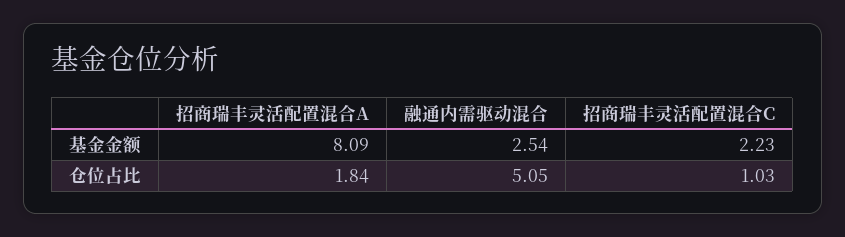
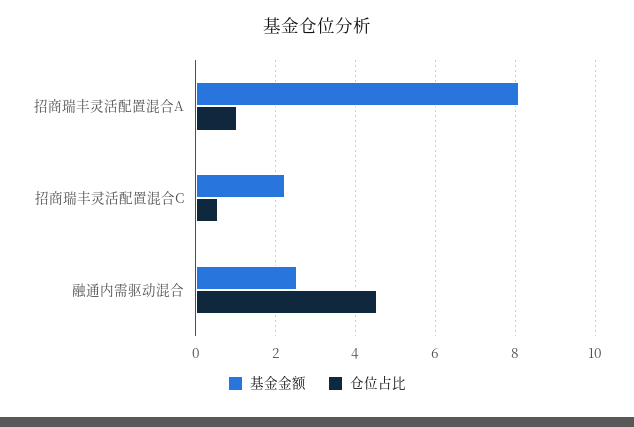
仓位占比, 招商瑞丰灵活配置混合A: 1.84 -> 1
仓位占比, 融通内需驱动混合: 5.05 -> 4.6
仓位占比, 招商瑞丰灵活配置混合C: 1.03 -> 0.6

